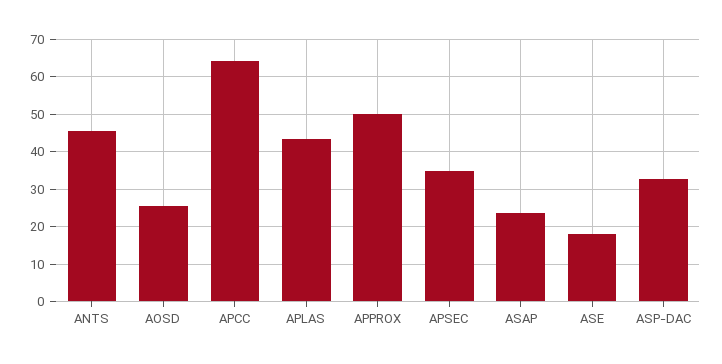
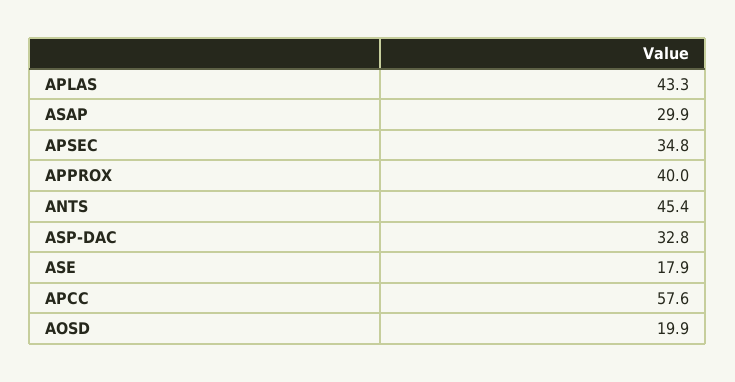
AOSD: 26 -> 19.9
APCC: 64 -> 57.6
APPROX: 50 -> 40
ASAP: 24 -> 29.9

